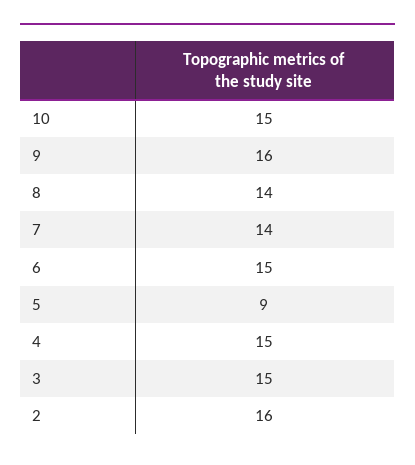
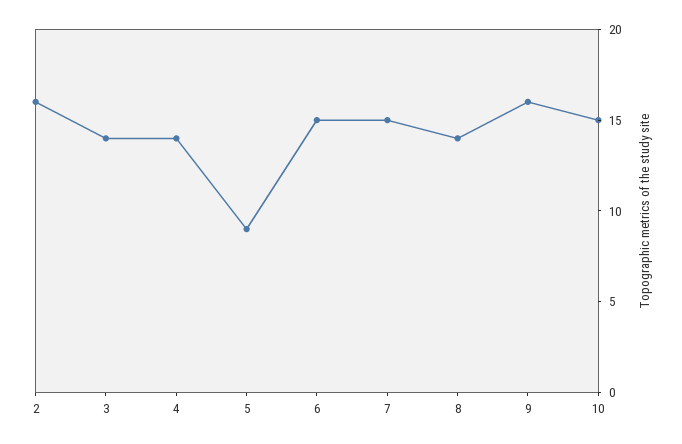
7: 14 -> 15
4: 15 -> 14
3: 15 -> 14

